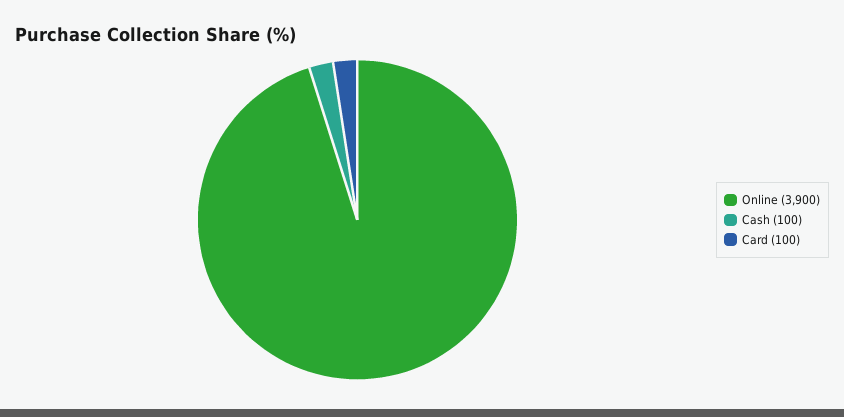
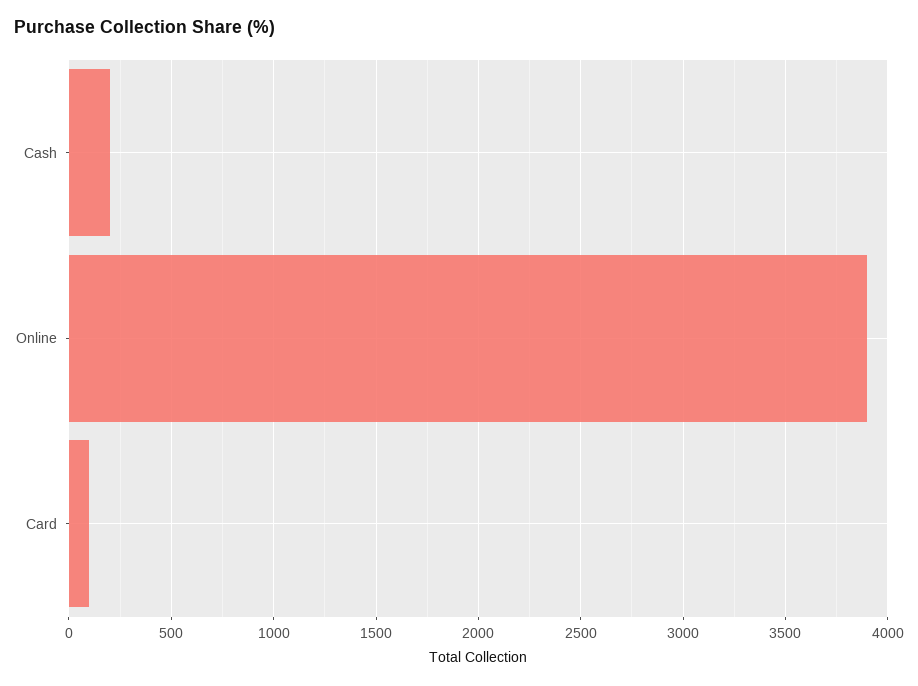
Cash: 100 -> 200

